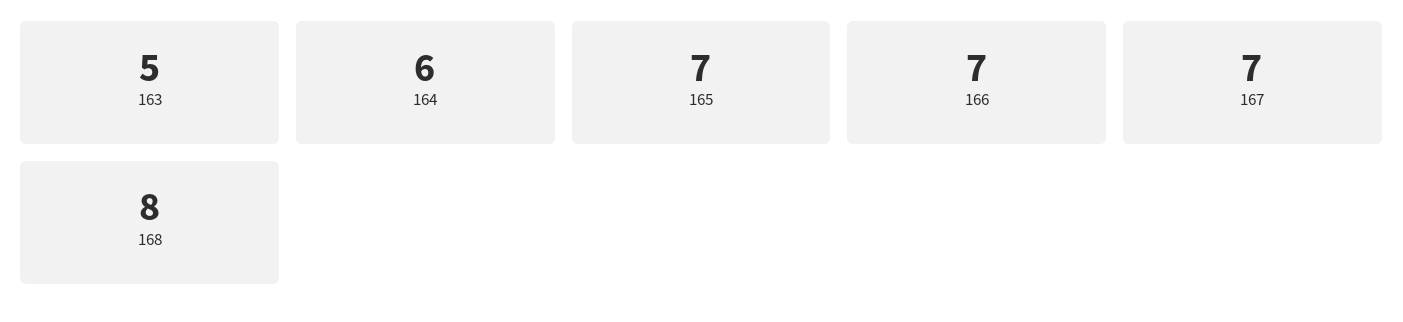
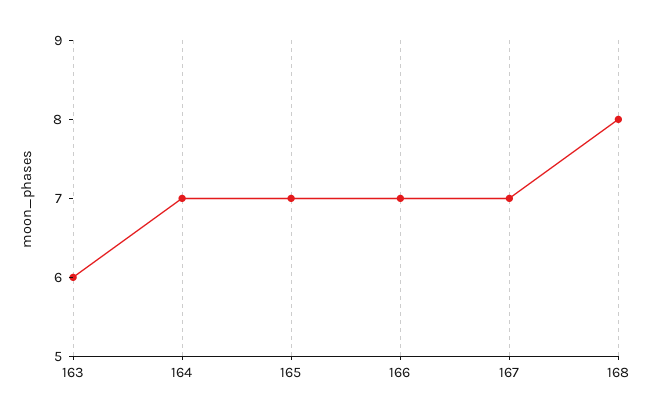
163: 5 -> 6
164: 6 -> 7

